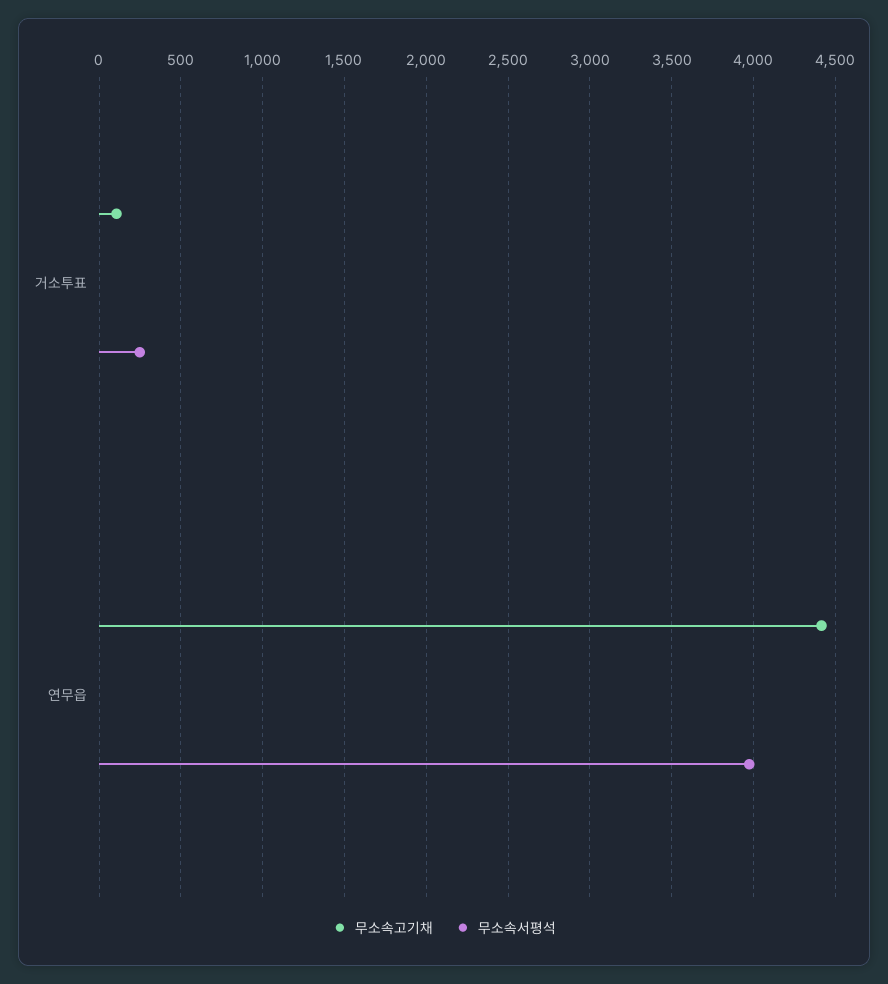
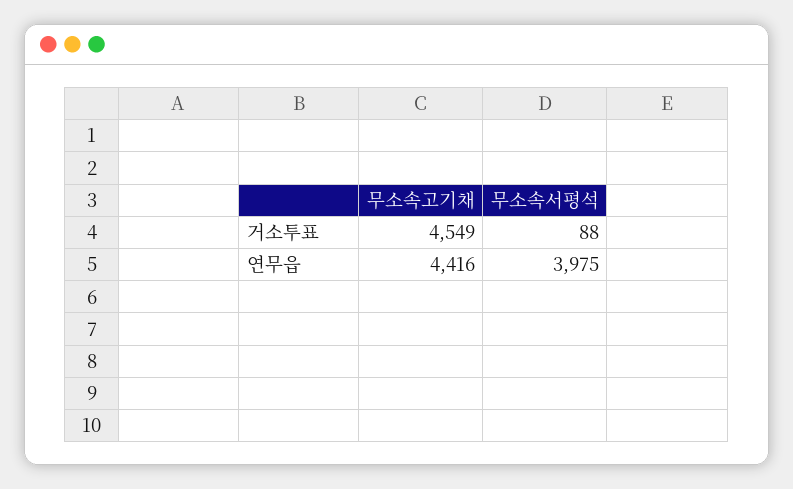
무소속고기채, 거소투표: 100 -> 4549
무소속서평석, 거소투표: 250 -> 88

